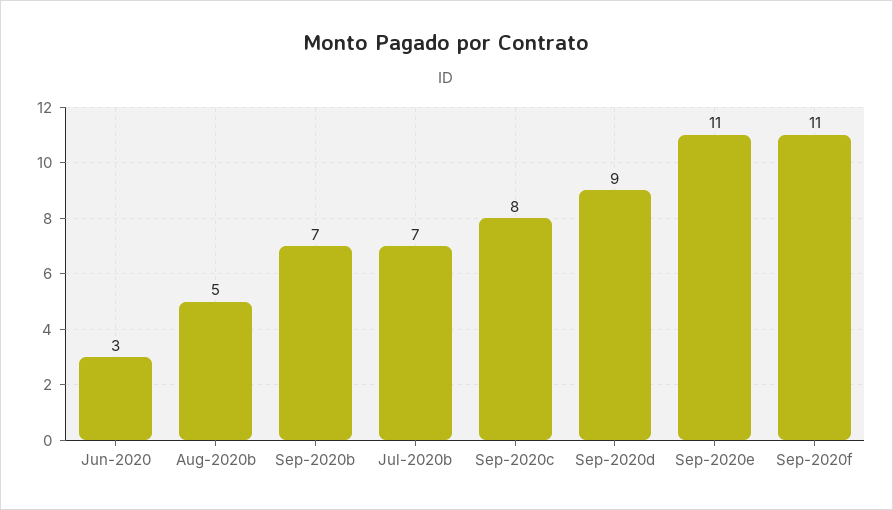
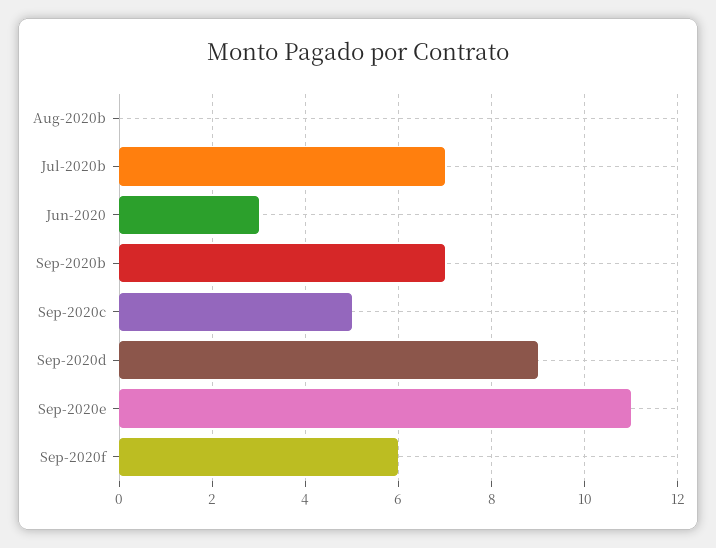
Aug-2020b: 5 -> 0
Sep-2020c: 8 -> 5
Sep-2020f: 11 -> 6

